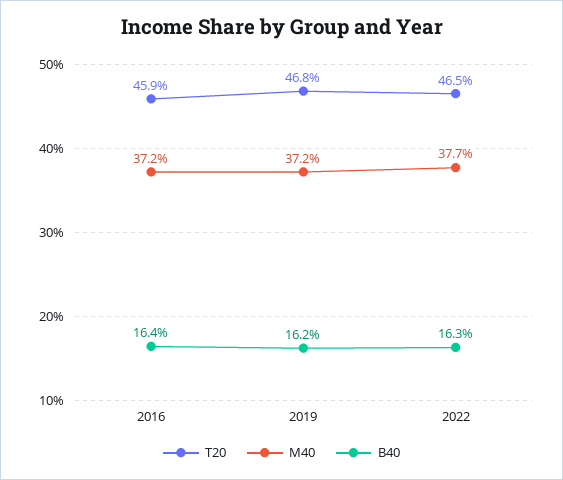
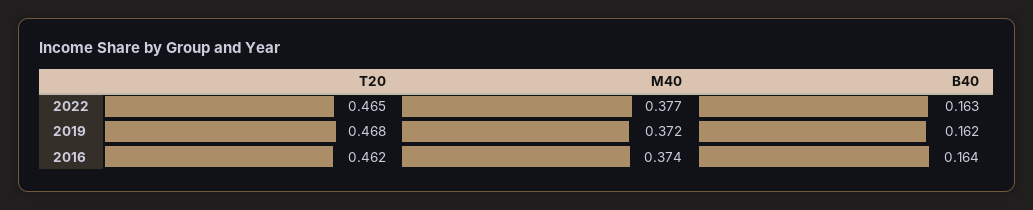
T20, 2016: 0.459 -> 0.462
M40, 2016: 0.372 -> 0.374

